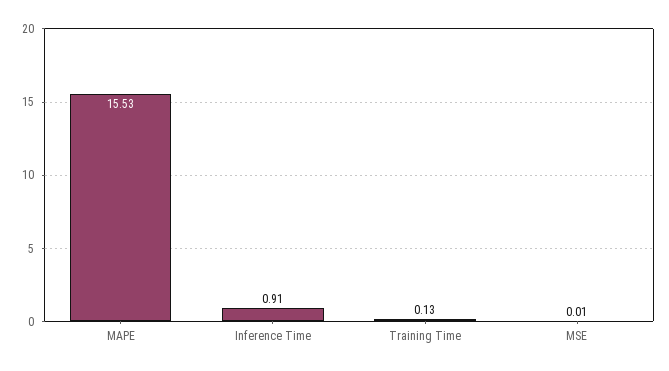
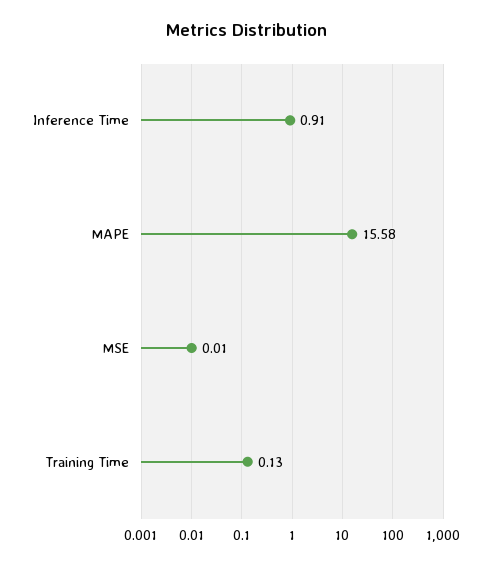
MAPE: 15.53 -> 15.58

